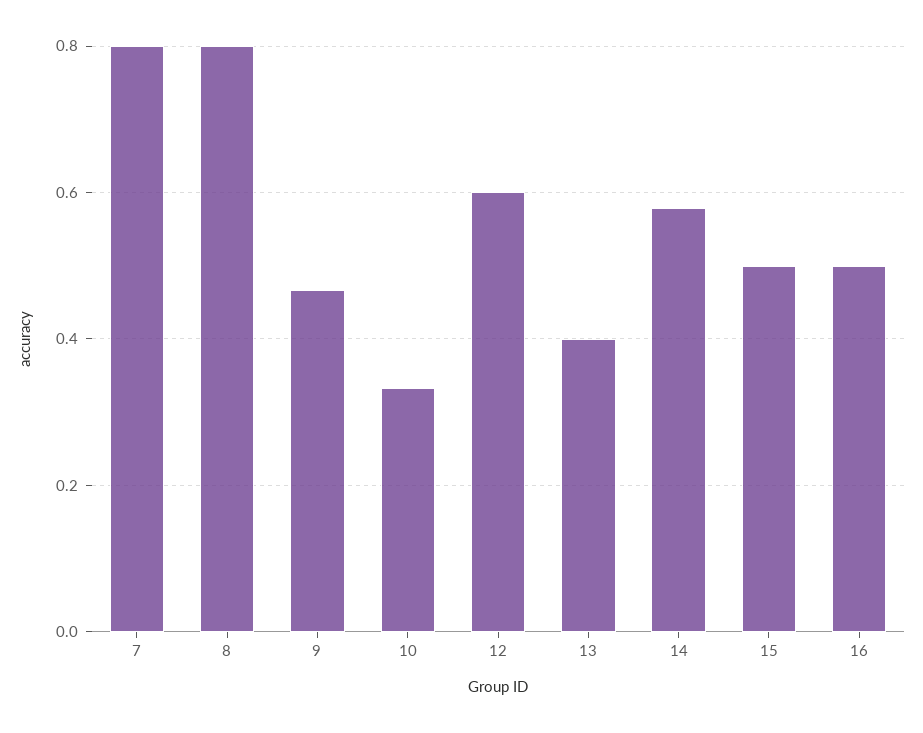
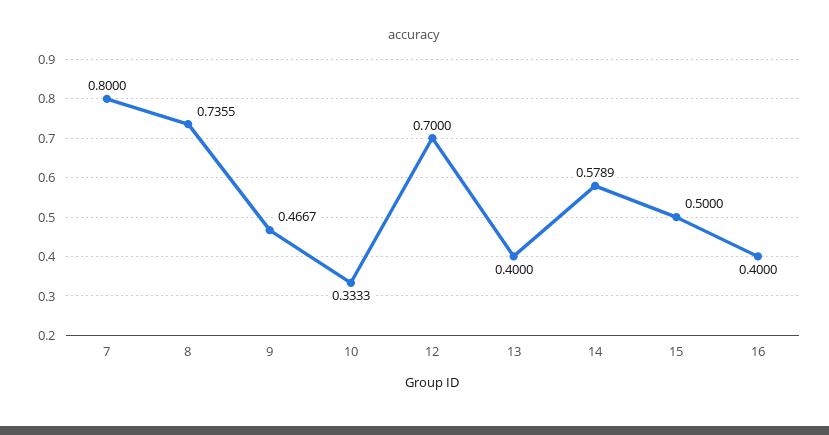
8: 0.8 -> 0.7355
12: 0.6 -> 0.7
16: 0.5 -> 0.4

